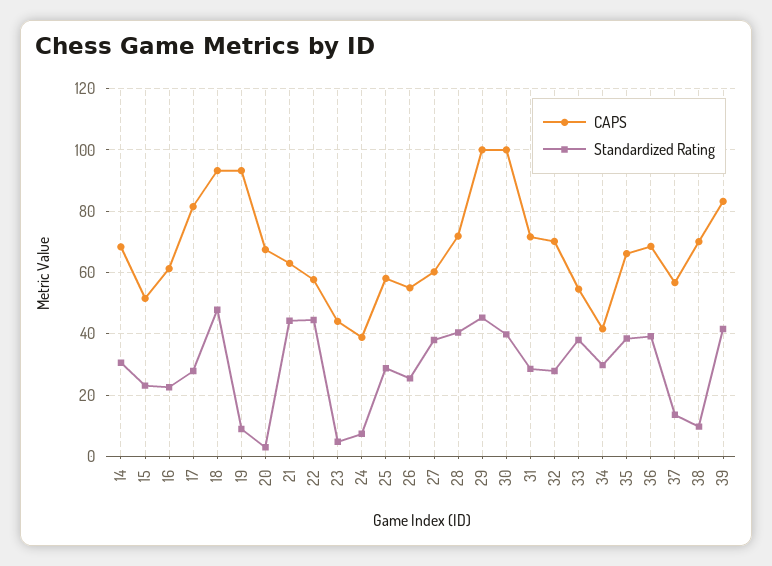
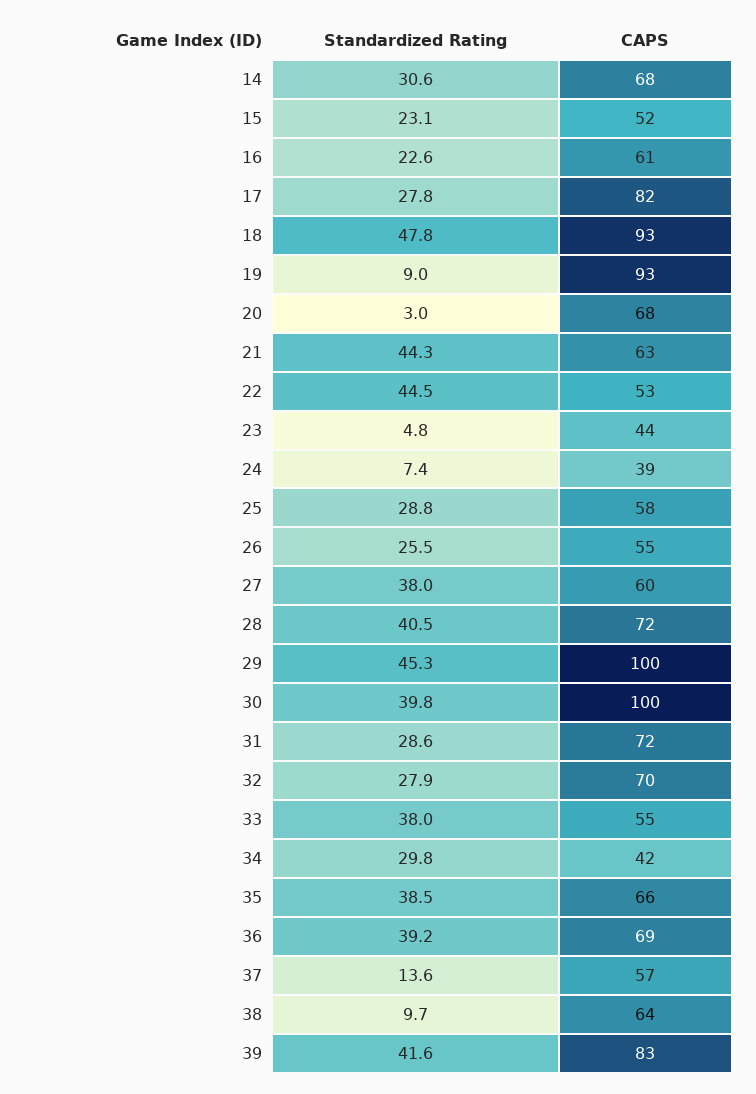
CAPS, 22: 58 -> 53
CAPS, 38: 70 -> 64

